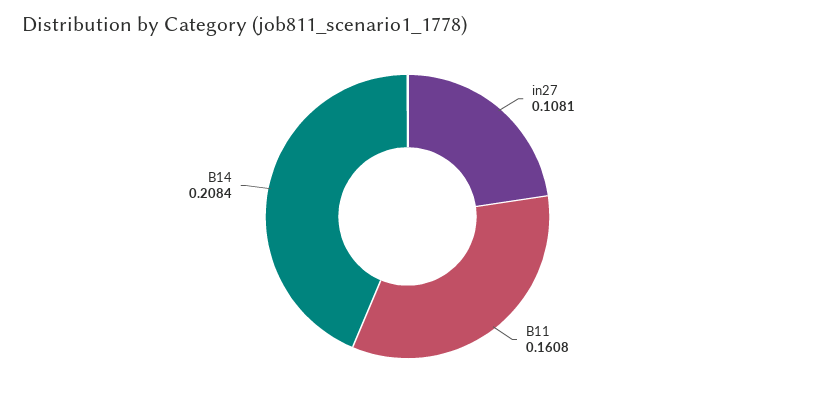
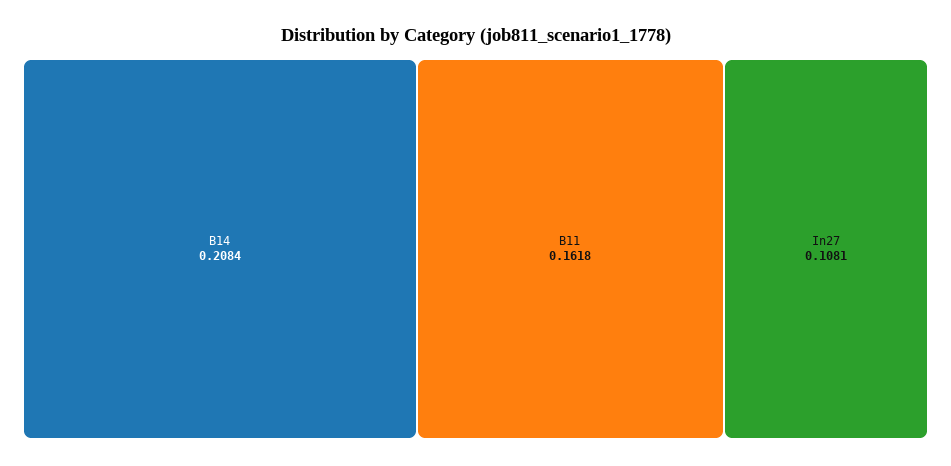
B11: 0.1608 -> 0.1618

